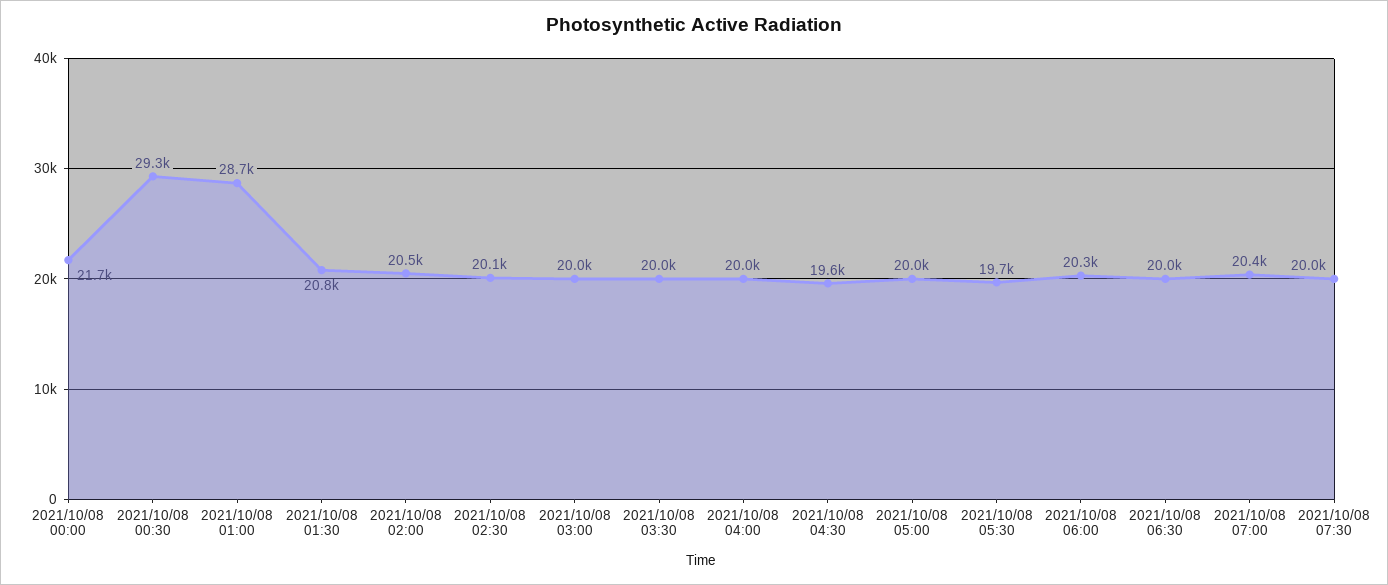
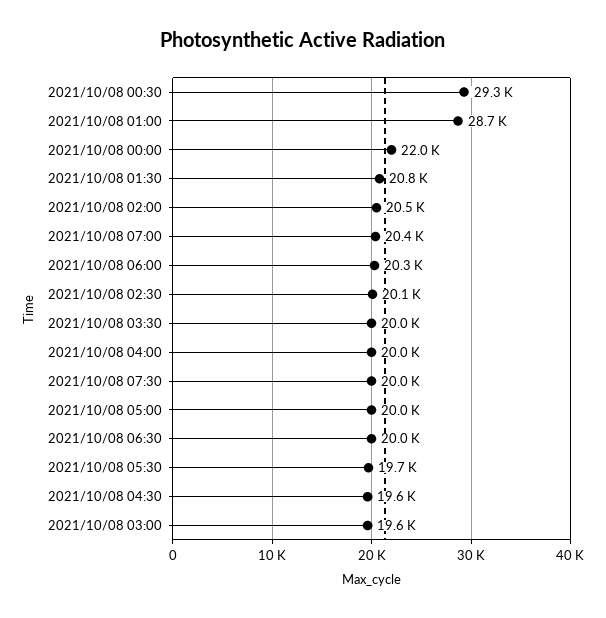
2021/10/08 00:00: 21700 -> 22000
2021/10/08 03:00: 20000 -> 19600

